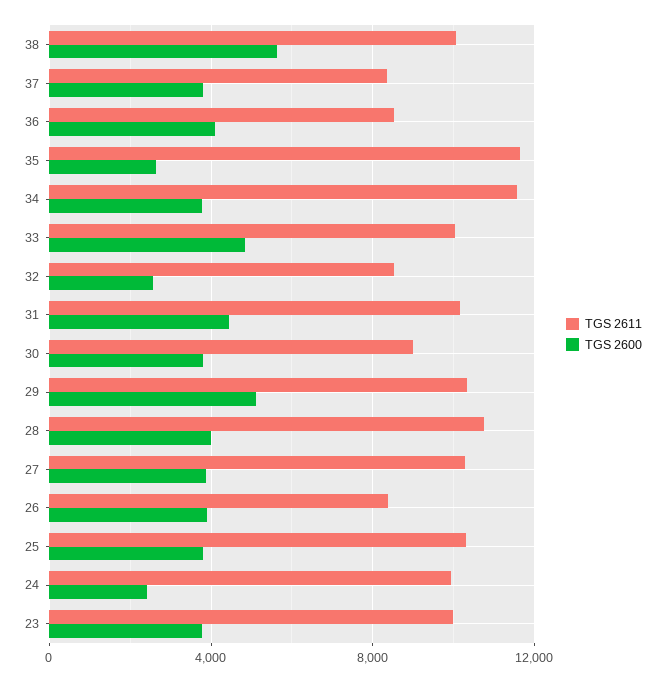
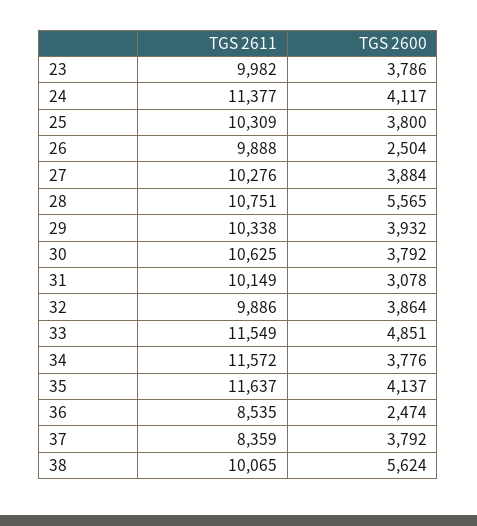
TGS 2600, 36: 4000 -> 2474
TGS 2600, 35: 2500 -> 4137
TGS 2611, 33: 10000 -> 11549
TGS 2611, 32: 8500 -> 9886
TGS 2600, 32: 2500 -> 3864
TGS 2600, 31: 4500 -> 3078
TGS 2611, 30: 9000 -> 10625
TGS 2600, 29: 5000 -> 3932
TGS 2600, 28: 4000 -> 5565
TGS 2611, 26: 8500 -> 9888
TGS 2600, 26: 4000 -> 2504
TGS 2611, 24: 10000 -> 11377
TGS 2600, 24: 2500 -> 4117

